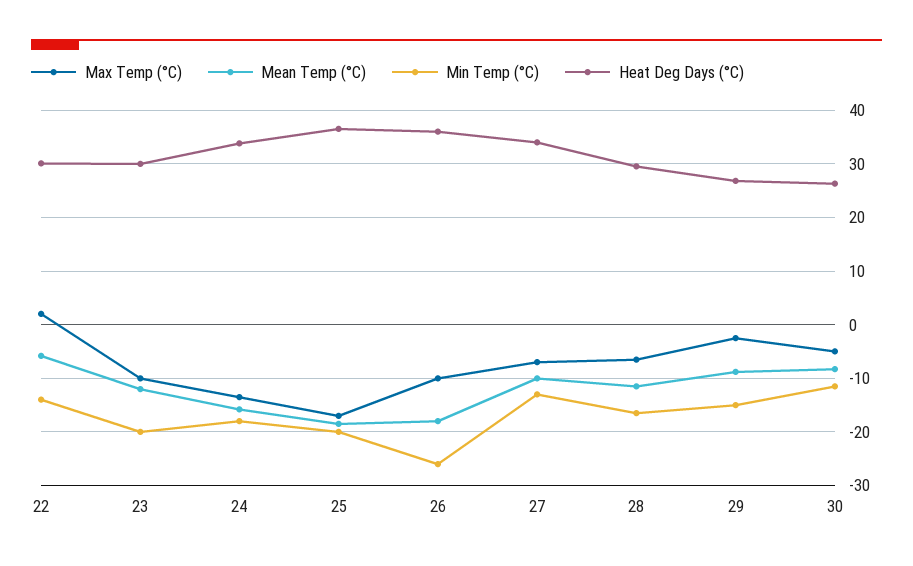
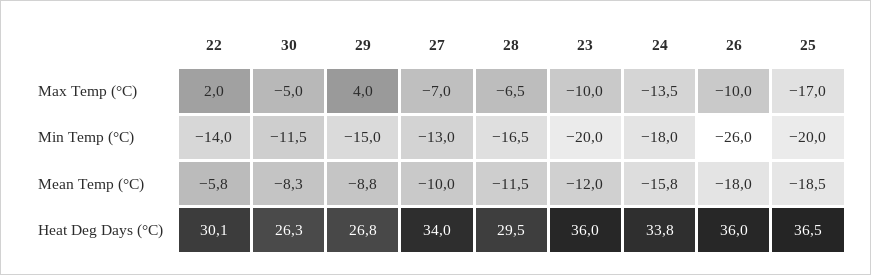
Heat Deg Days (°C), 23: 30 -> 36
Max Temp (°C), 29: -2 -> 4

